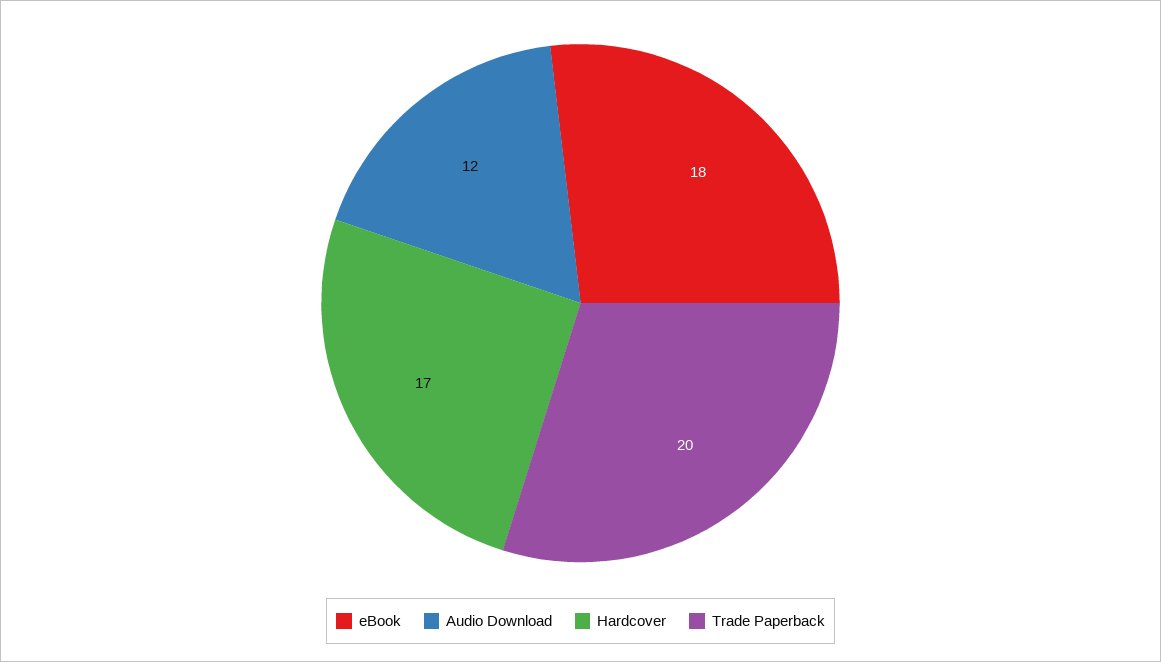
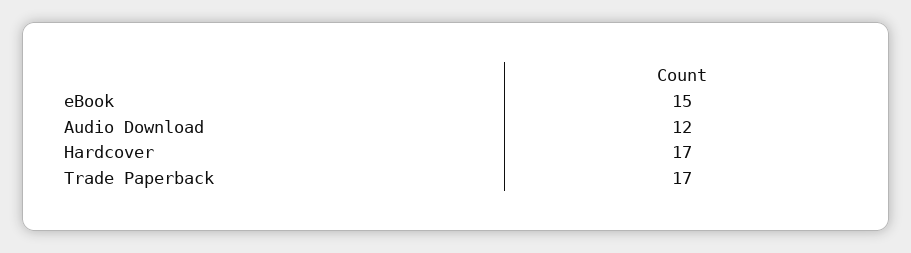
eBook: 18 -> 15
Trade Paperback: 20 -> 17

